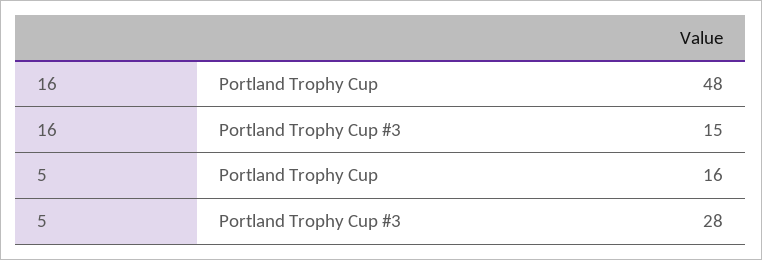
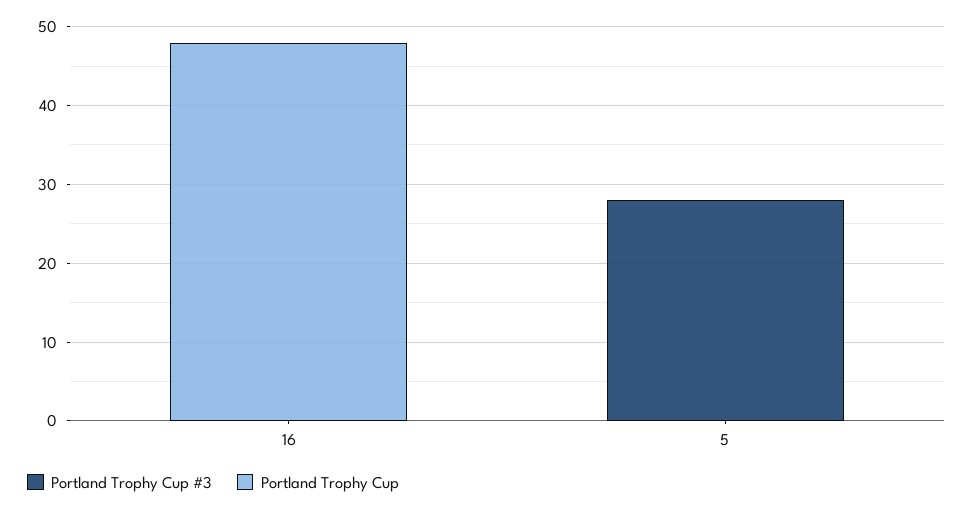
Portland Trophy Cup #3, 16: 15 -> 0
Portland Trophy Cup, 5: 16 -> 0

